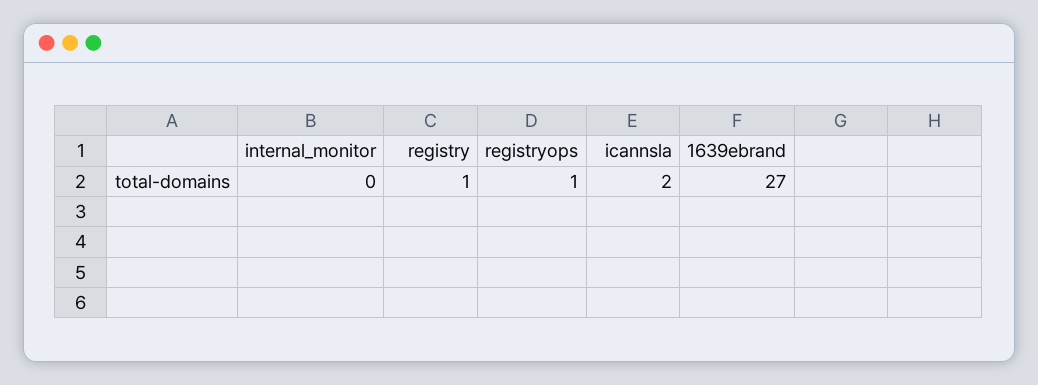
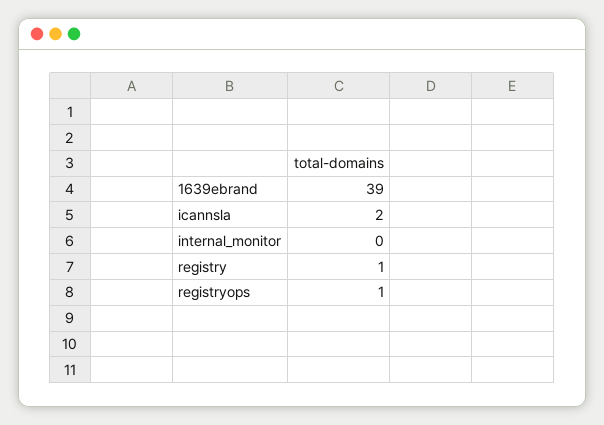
1639ebrand: 27 -> 39

